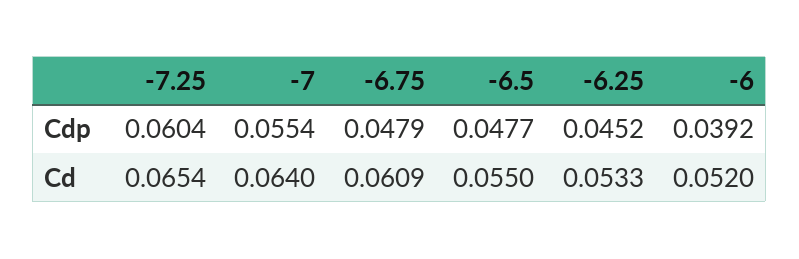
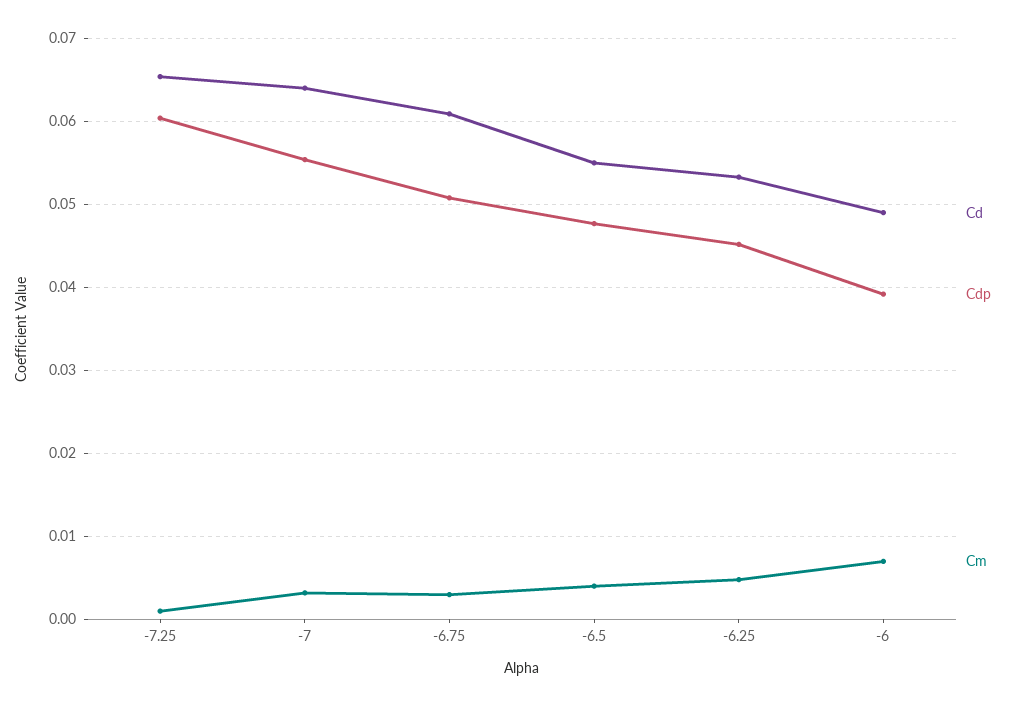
Cdp, -6.75: 0.0479 -> 0.051
Cd, -6: 0.052 -> 0.049
Cm, -7.25: none -> 0.001
Cm, -7: none -> 0.003
Cm, -6.75: none -> 0.003
Cm, -6.5: none -> 0.004
Cm, -6.25: none -> 0.005
Cm, -6: none -> 0.007

